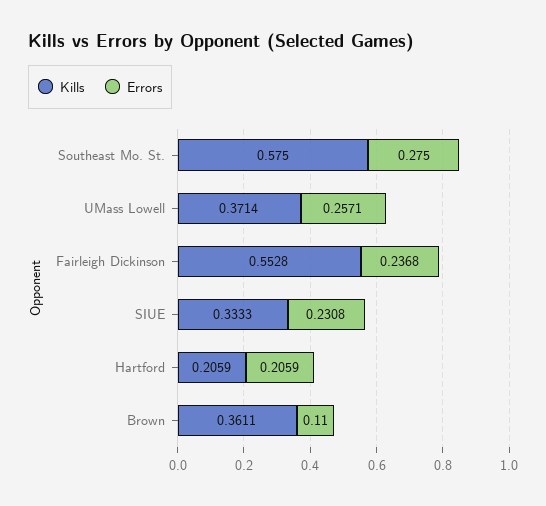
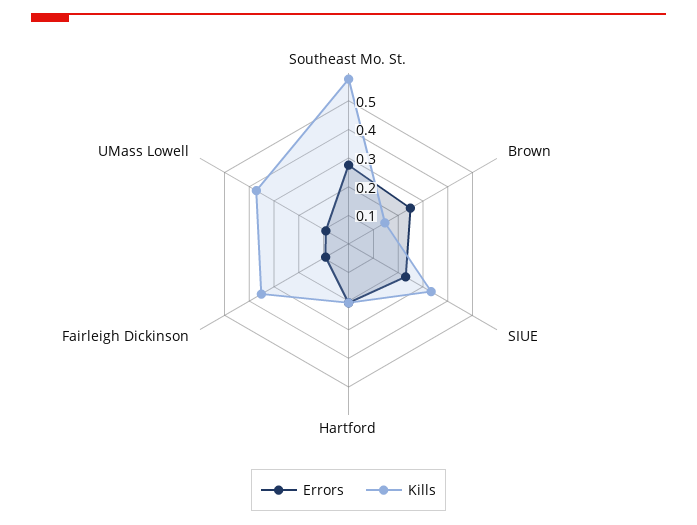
Errors, UMass Lowell: 0.2571 -> 0.1
Kills, Fairleigh Dickinson: 0.5528 -> 0.35
Errors, Fairleigh Dickinson: 0.2368 -> 0.1
Kills, Brown: 0.3611 -> 0.15
Errors, Brown: 0.11 -> 0.25

